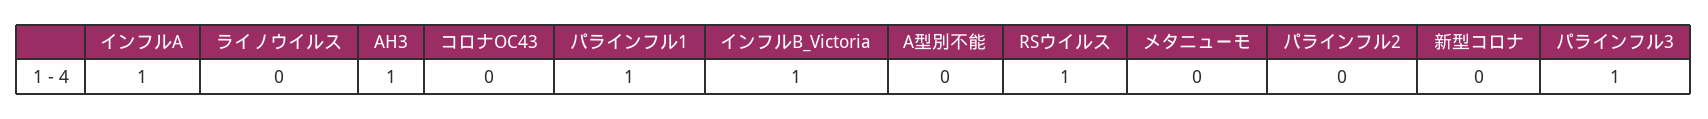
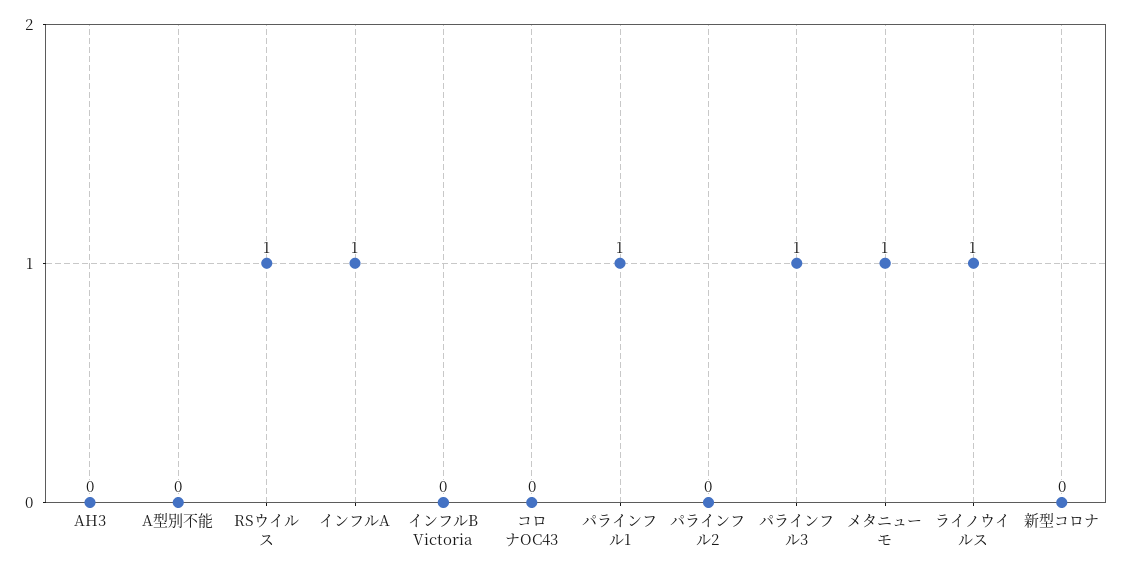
ライノウイルス: 0 -> 1
AH3: 1 -> 0
インフルB_Victoria: 1 -> 0
メタニューモ: 0 -> 1

